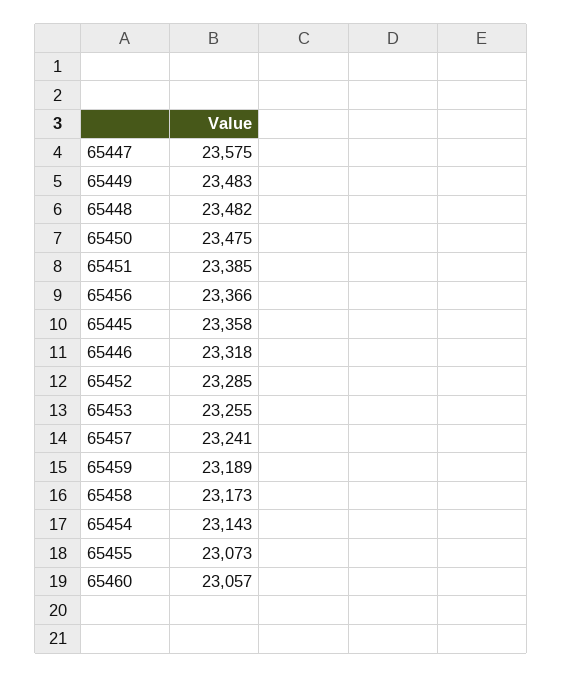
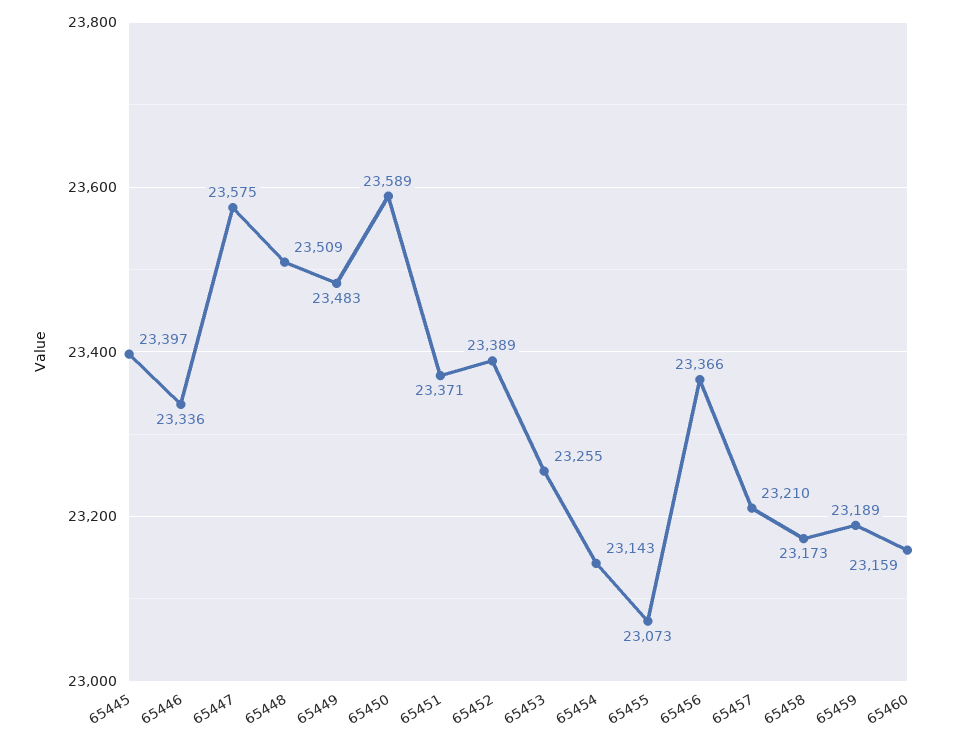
65448: 23482 -> 23509
65450: 23475 -> 23589
65451: 23385 -> 23371
65445: 23358 -> 23397
65446: 23318 -> 23336
65452: 23285 -> 23389
65457: 23241 -> 23210
65460: 23057 -> 23159

